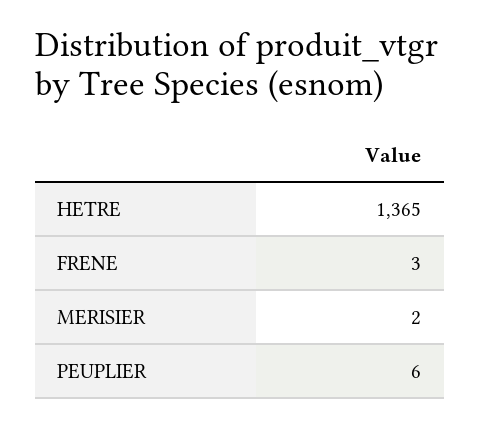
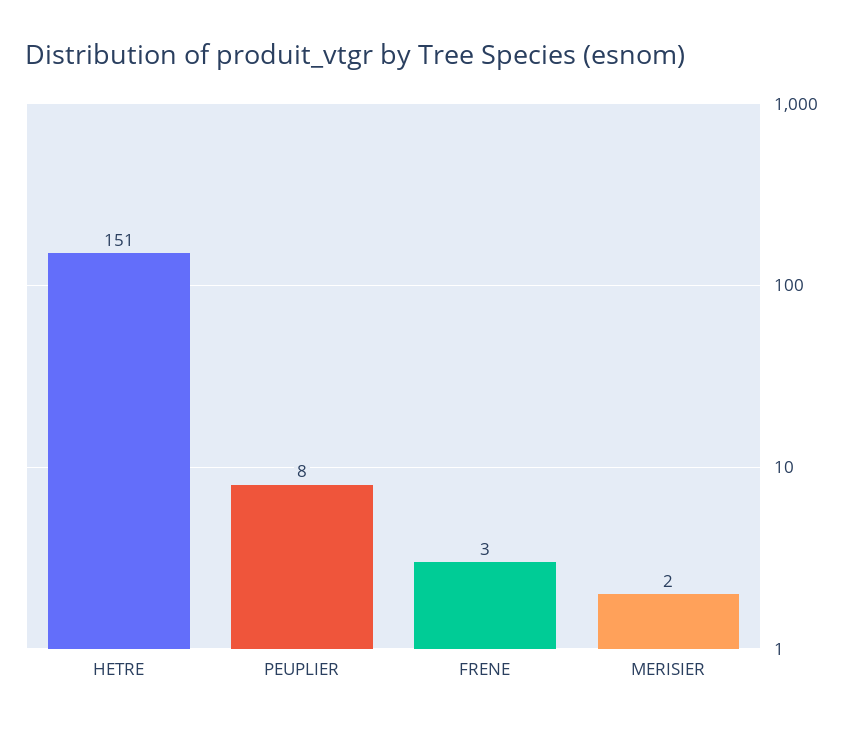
HETRE: 1365 -> 151
PEUPLIER: 6 -> 8

